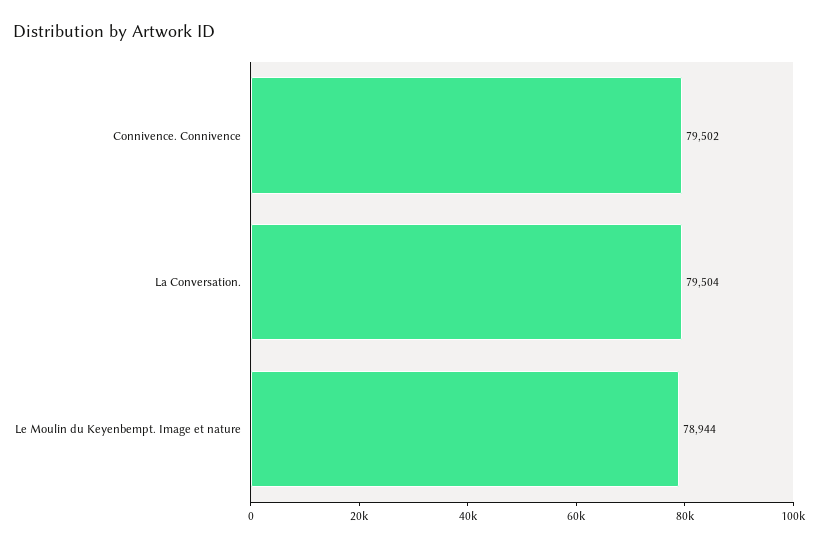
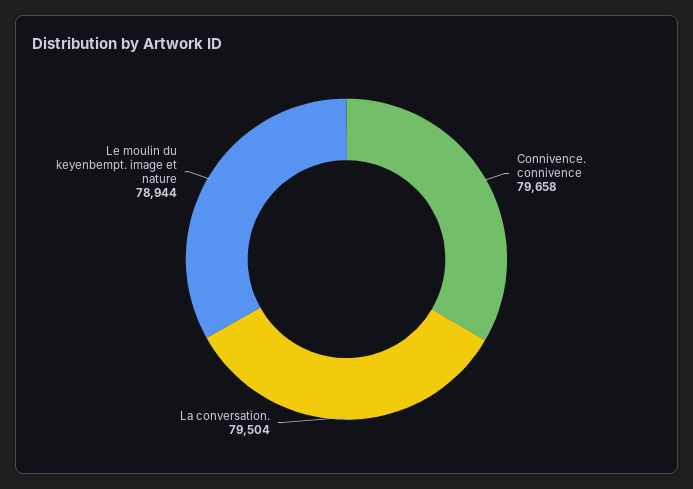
Connivence. Connivence: 79502 -> 79658

